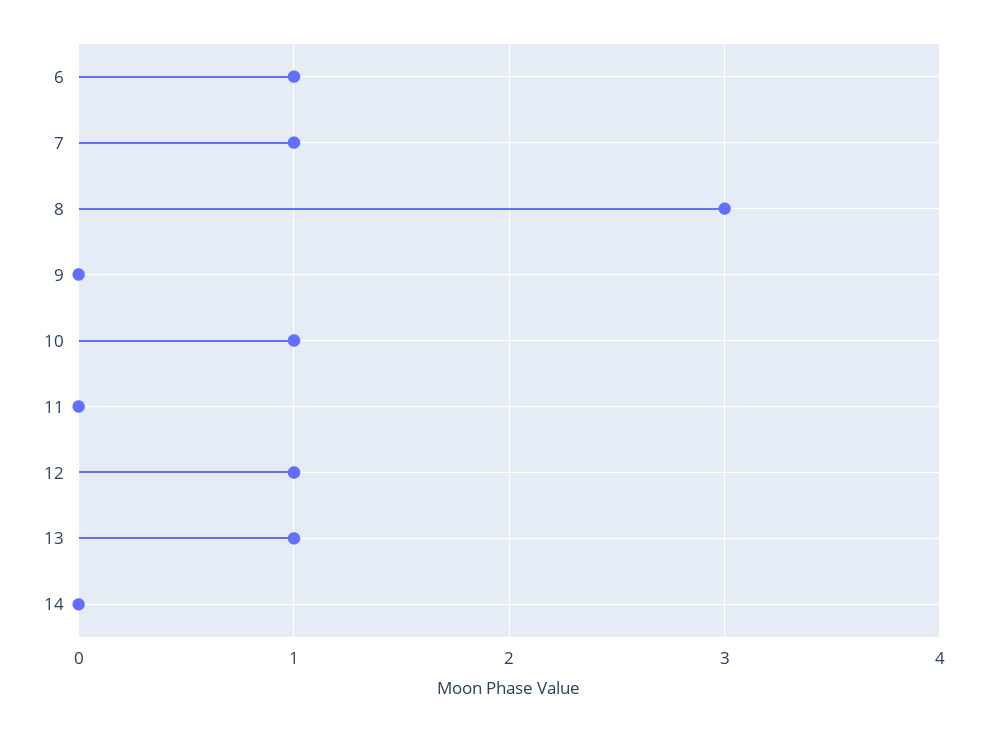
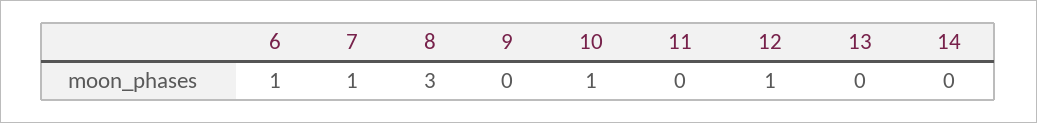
13: 1 -> 0

